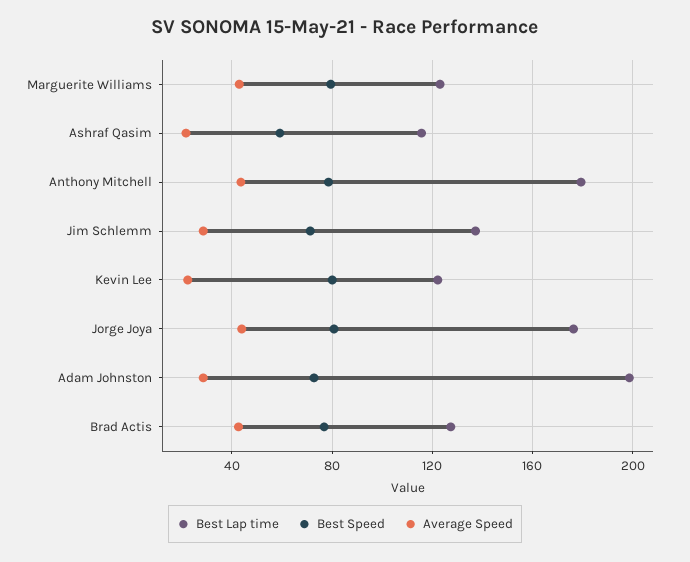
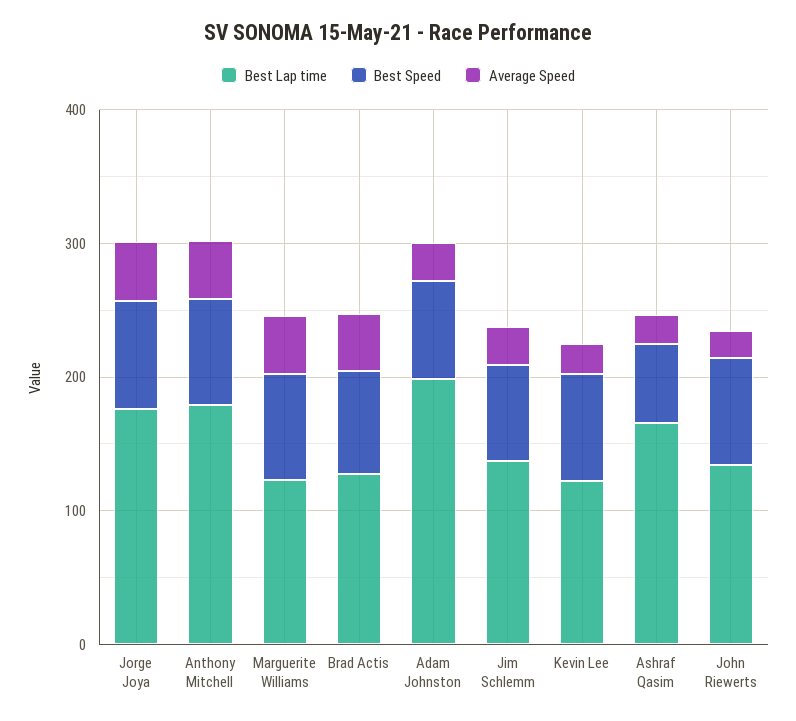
Best Lap time, Ashraf Qasim: 115 -> 160
Best Lap time, John Riewerts: none -> 140
Best Speed, John Riewerts: none -> 80
Average Speed, John Riewerts: none -> 20

